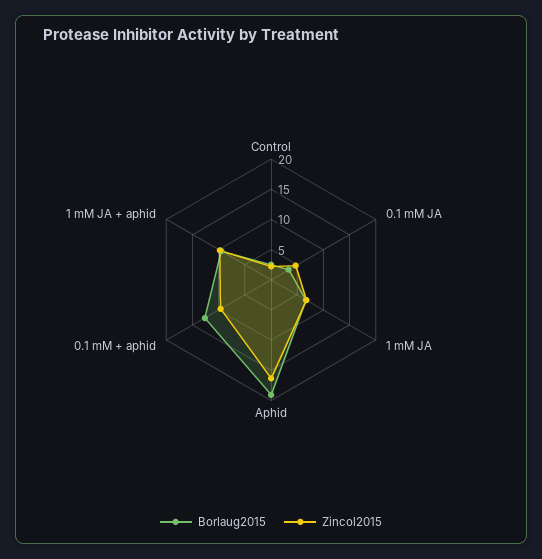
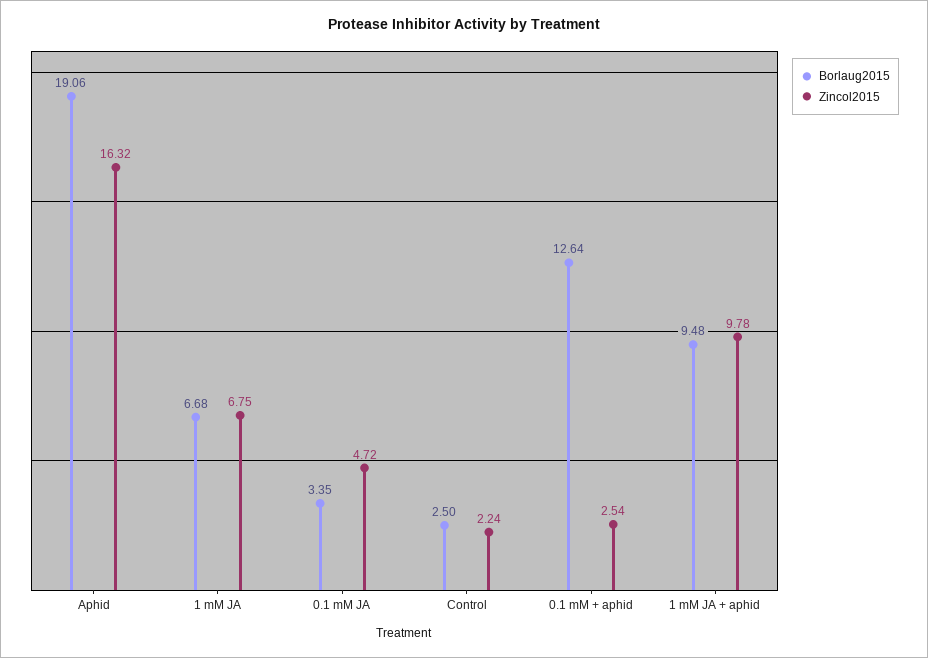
Zincol2015, 0.1 mM + aphid: 10 -> 2.54

